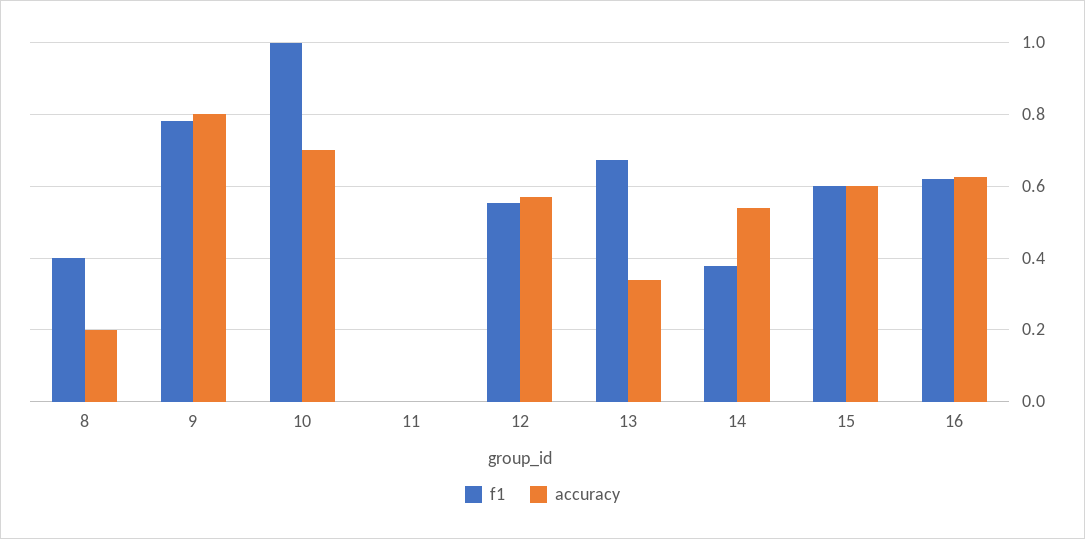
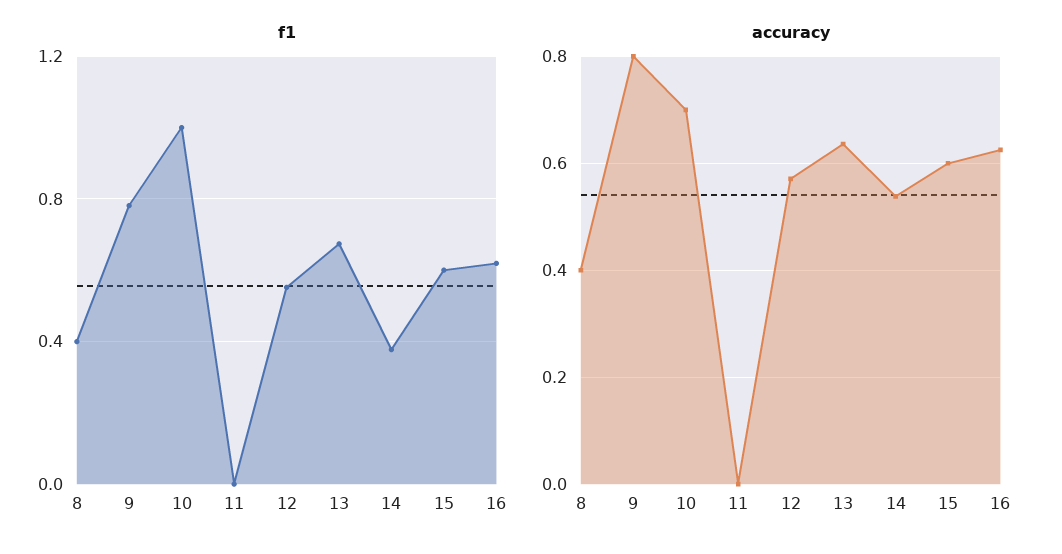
accuracy, 8: 0.2 -> 0.4
accuracy, 13: 0.34 -> 0.64

